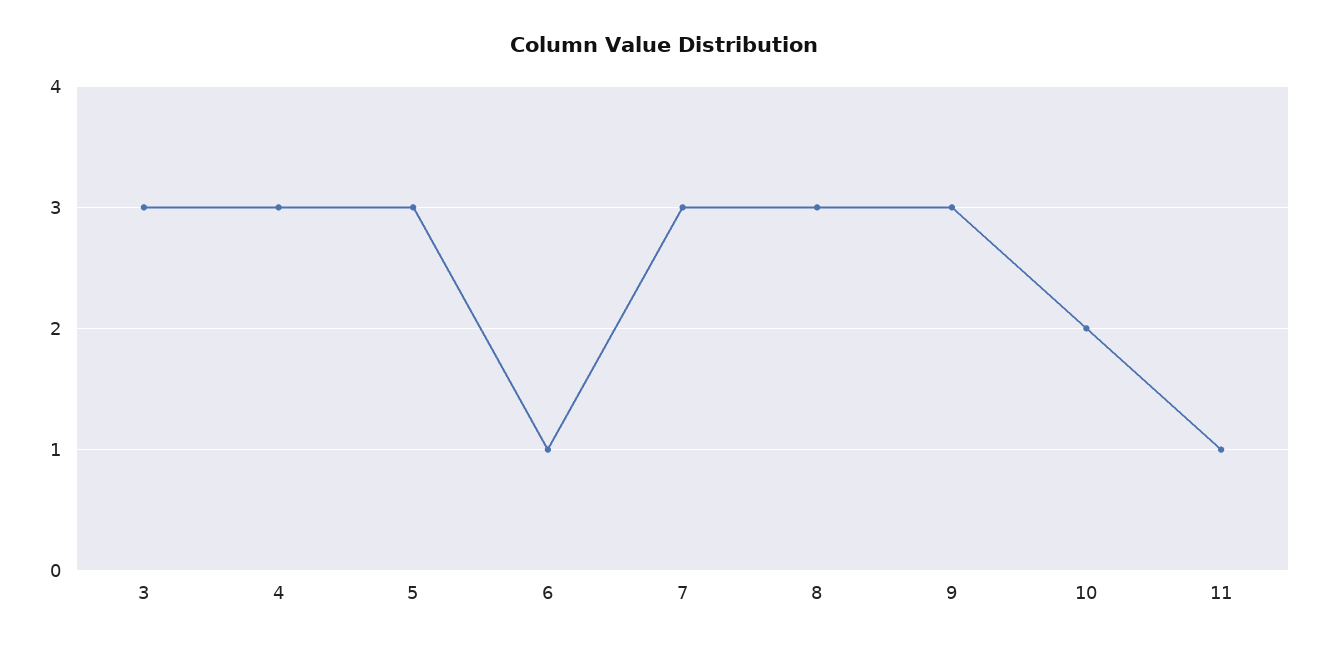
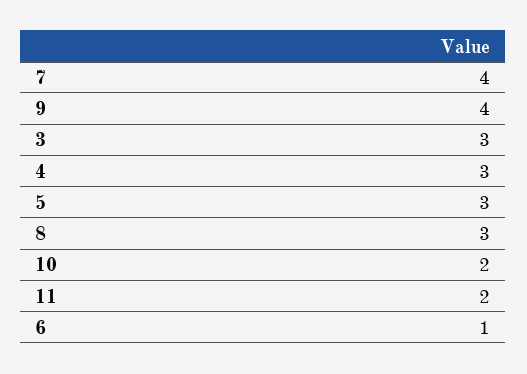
7: 3 -> 4
9: 3 -> 4
11: 1 -> 2

